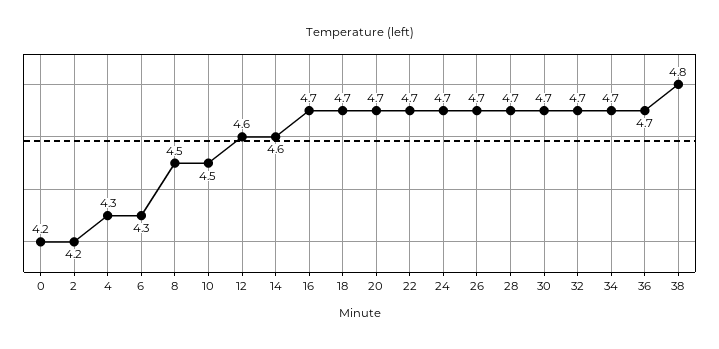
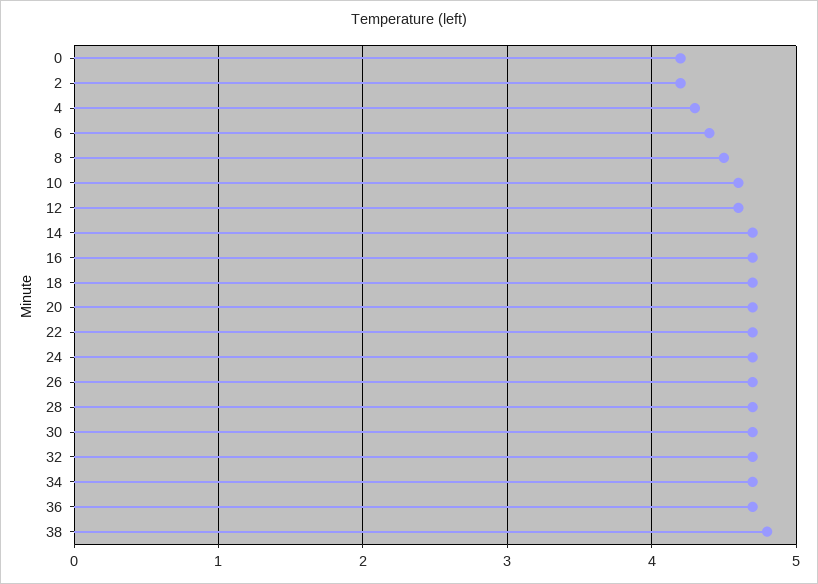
6: 4.3 -> 4.4
10: 4.5 -> 4.6
14: 4.6 -> 4.7

